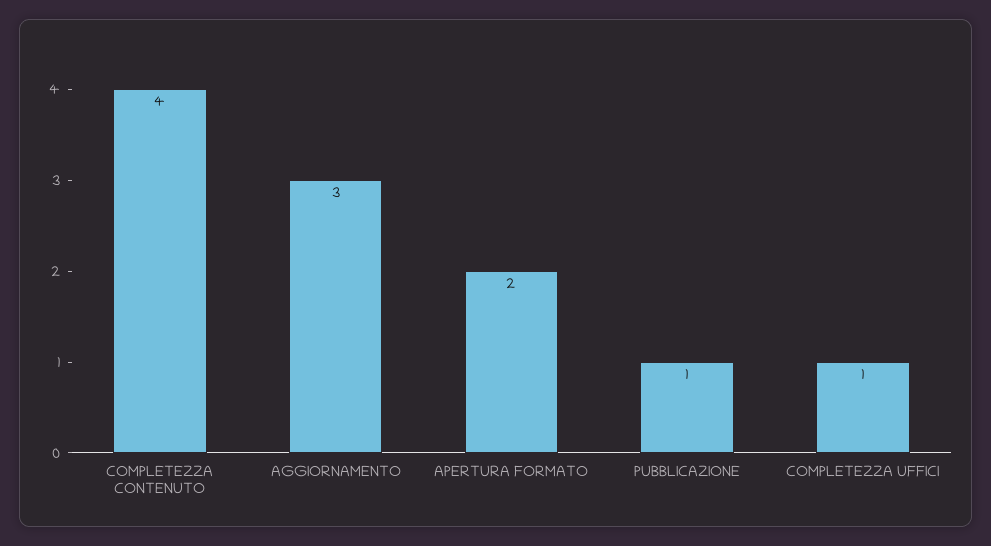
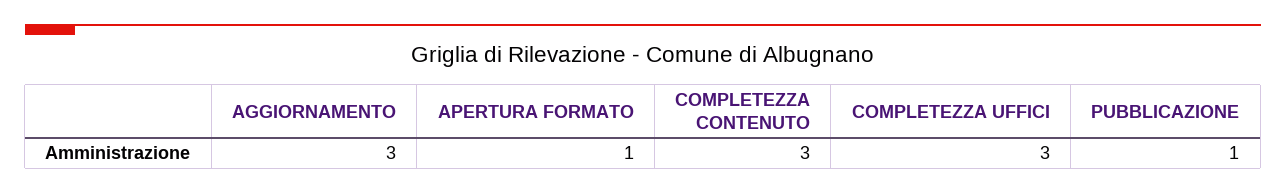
COMPLETEZZA CONTENUTO: 4 -> 3
APERTURA FORMATO: 2 -> 1
COMPLETEZZA UFFICI: 1 -> 3

